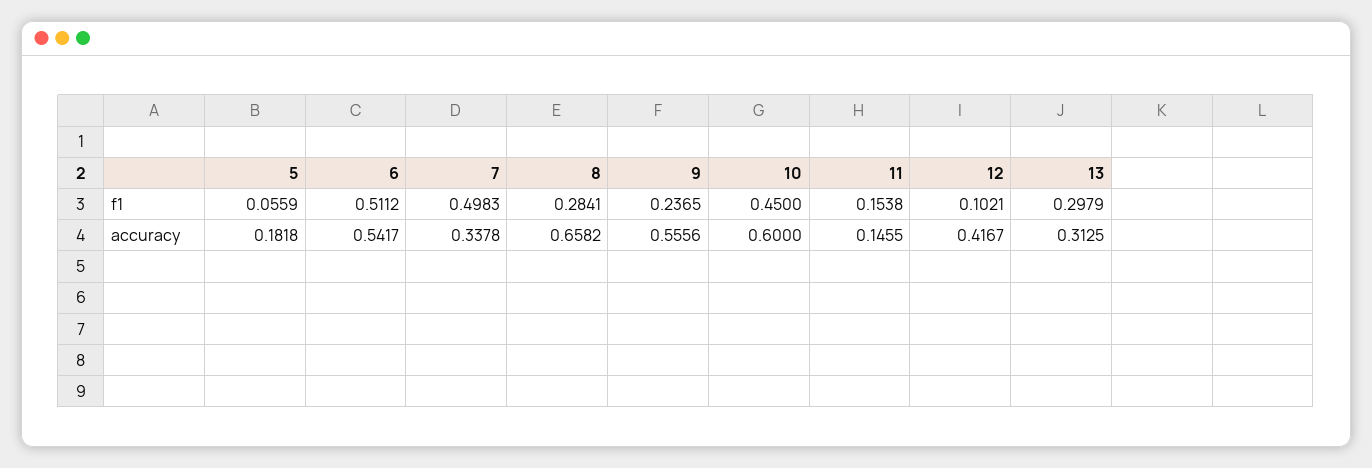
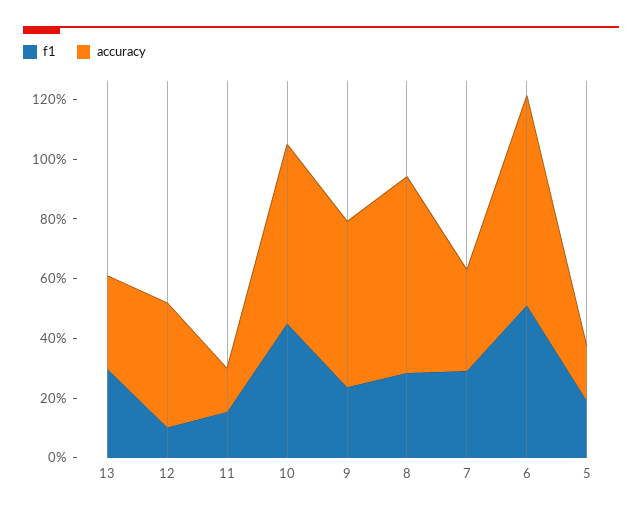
f1, 5: 0.0559 -> 0.2
f1, 7: 0.4983 -> 0.3
accuracy, 6: 0.5417 -> 0.7

